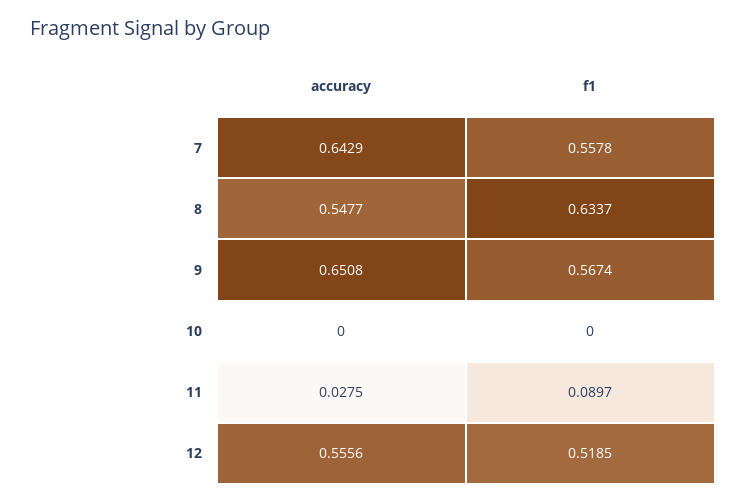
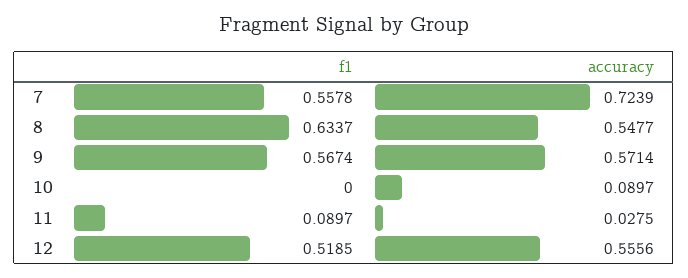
accuracy, 7: 0.6429 -> 0.7239
accuracy, 9: 0.6508 -> 0.5714
accuracy, 10: 0 -> 0.0897

